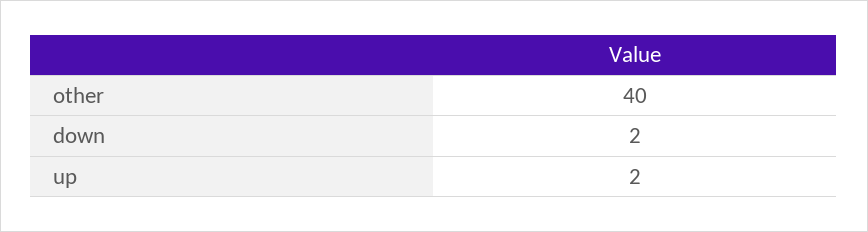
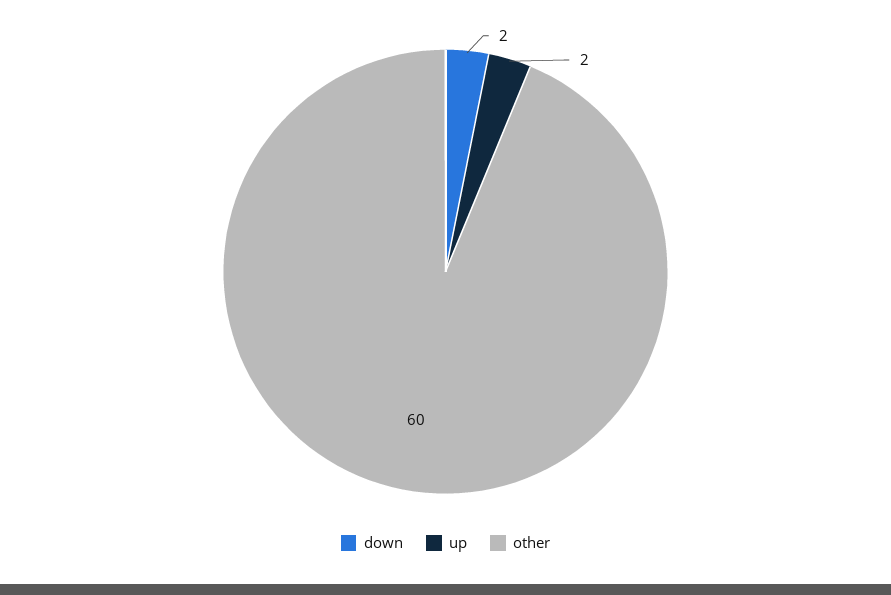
other: 40 -> 60

